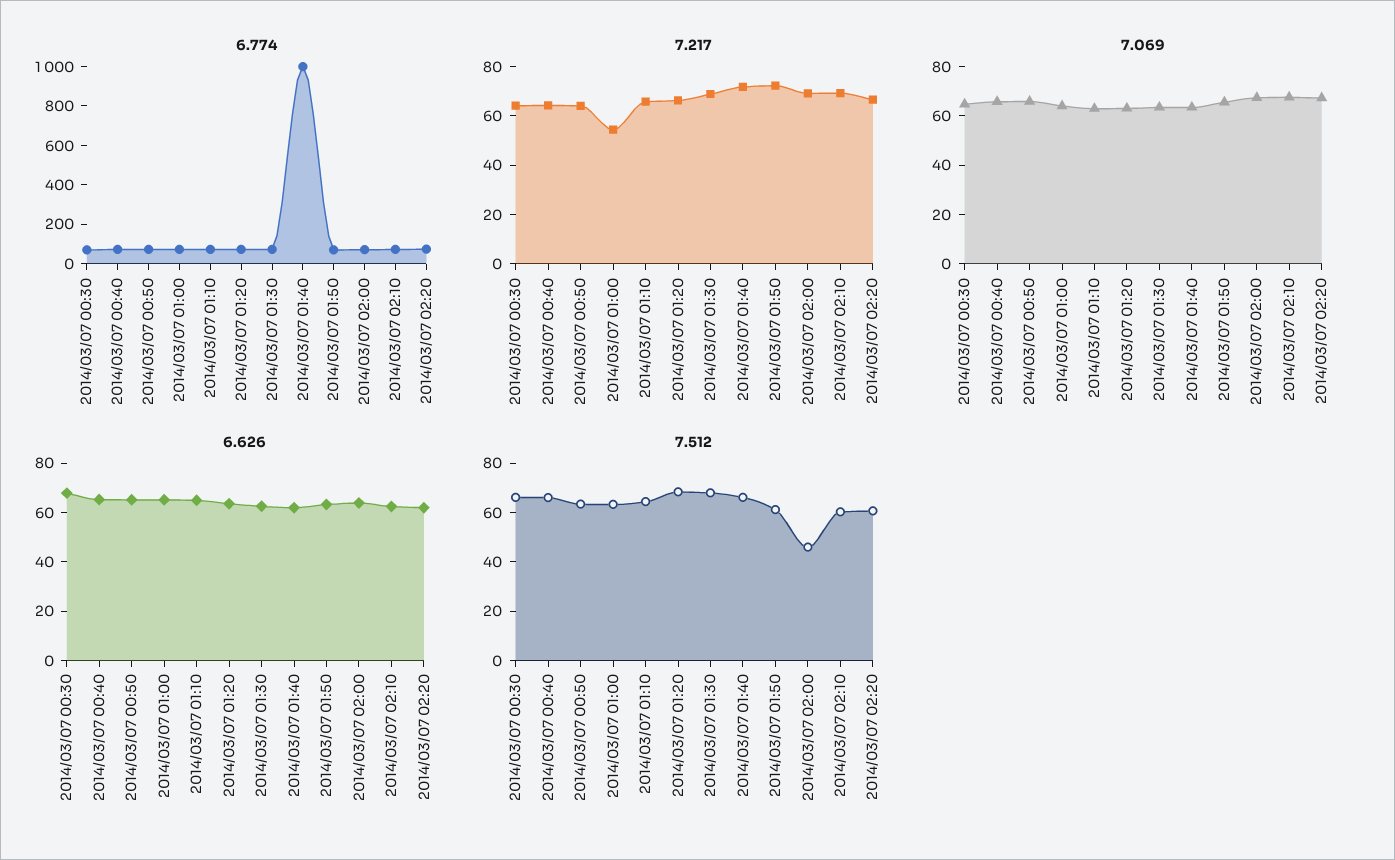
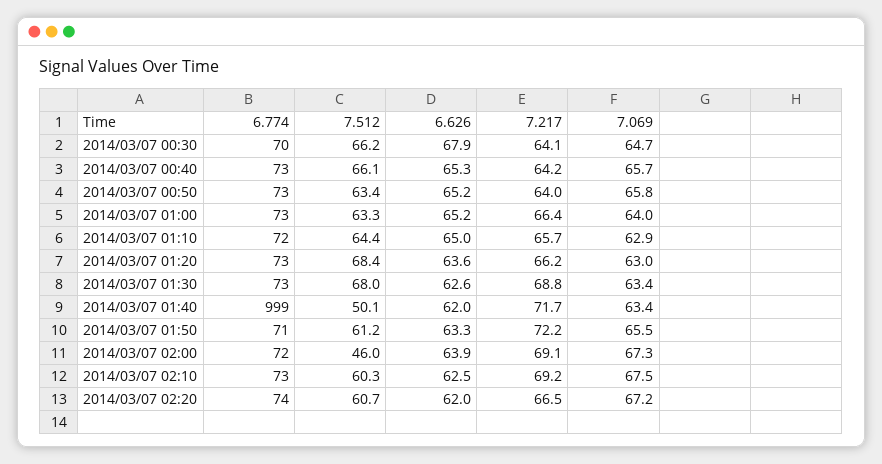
7.217, 2014/03/07 01:00: 55 -> 66.4
7.512, 2014/03/07 01:40: 65 -> 50.1

